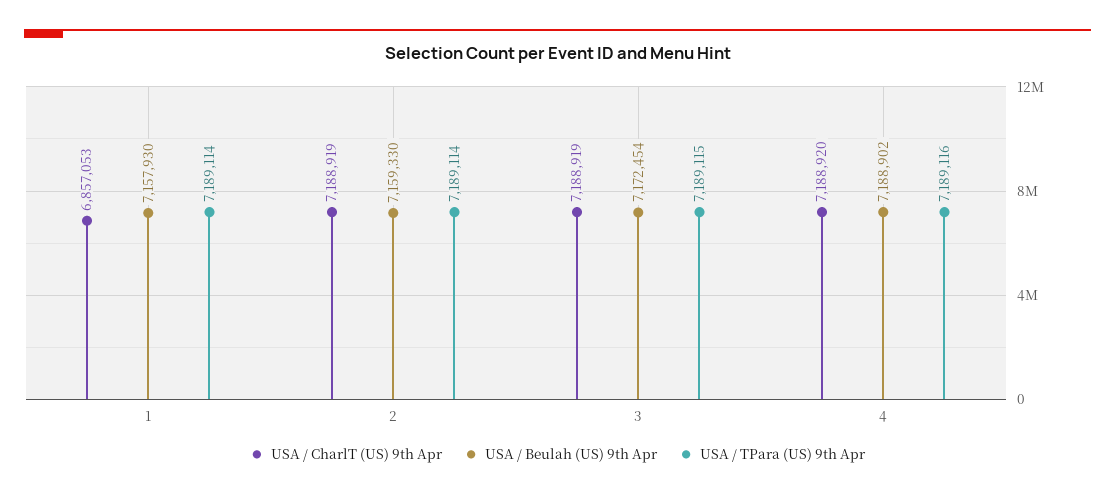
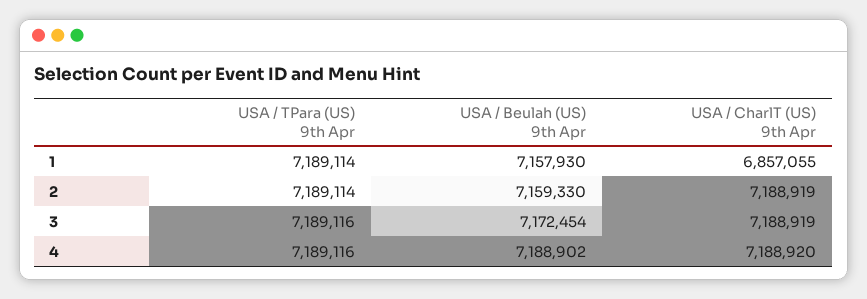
USA / CharlT (US) 9th Apr, 1: 6857053 -> 6857055
USA / TPara (US) 9th Apr, 3: 7189115 -> 7189116

